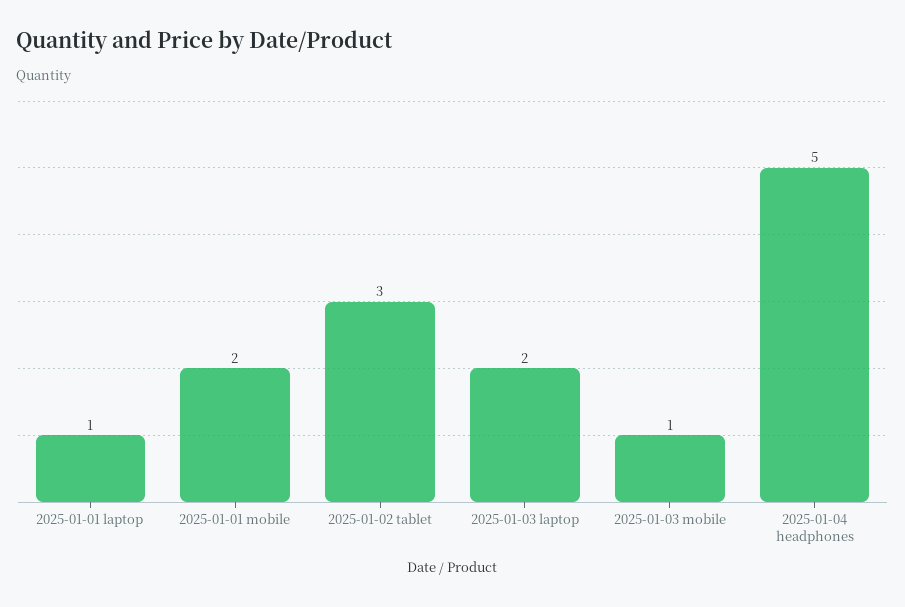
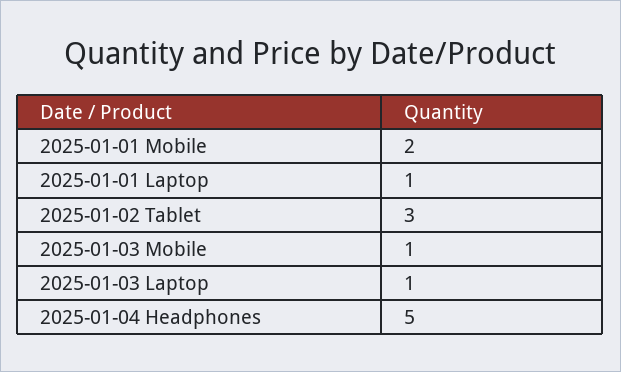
2025-01-03 laptop: 2 -> 1

